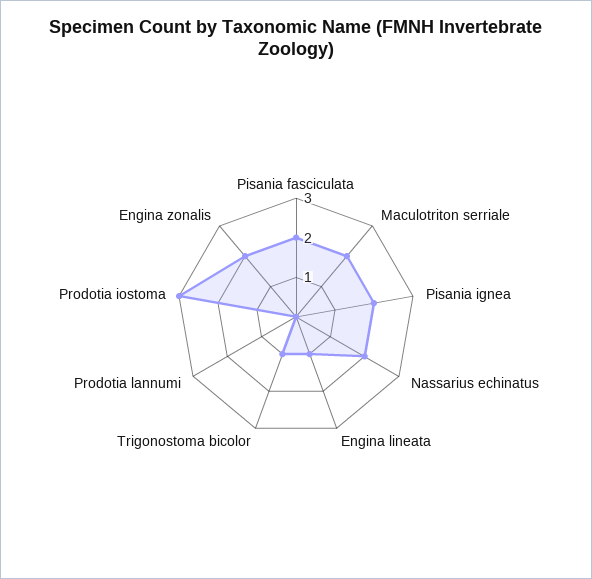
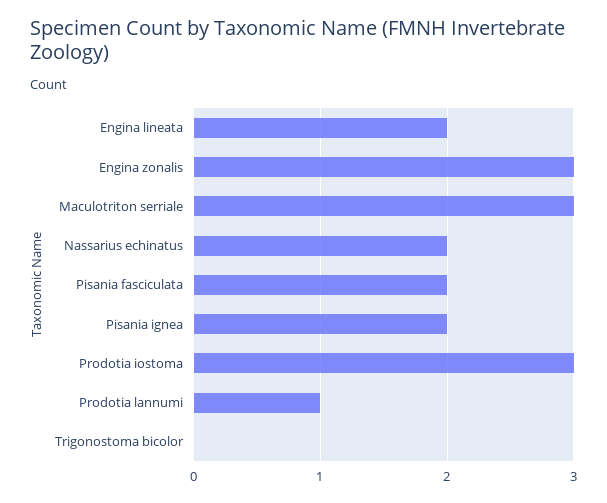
Maculotriton serriale: 2 -> 3
Engina lineata: 1 -> 2
Trigonostoma bicolor: 1 -> 0
Prodotia lannumi: 0 -> 1
Engina zonalis: 2 -> 3

